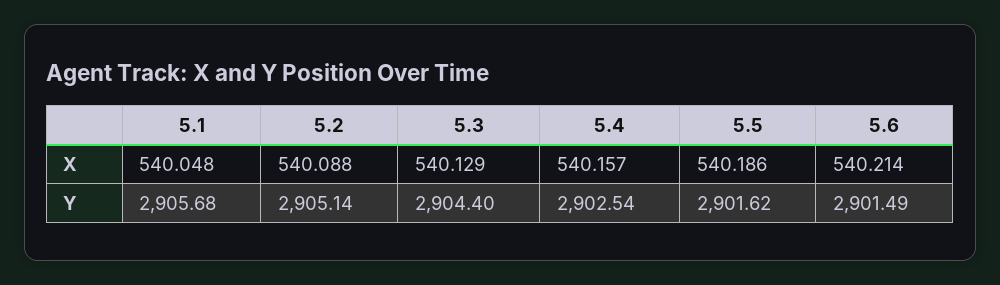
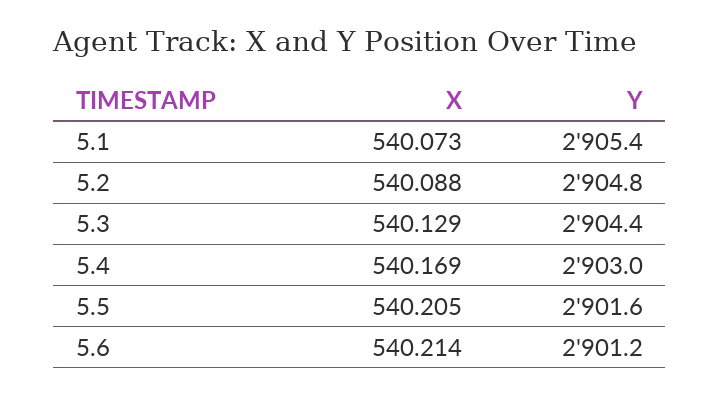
5.1, X: 540.048 -> 540.073
5.4, X: 540.157 -> 540.169
5.5, X: 540.186 -> 540.205
5.1, Y: 2905.68 -> 2905.4
5.2, Y: 2905.14 -> 2904.8
5.4, Y: 2902.54 -> 2903
5.6, Y: 2901.49 -> 2901.2

